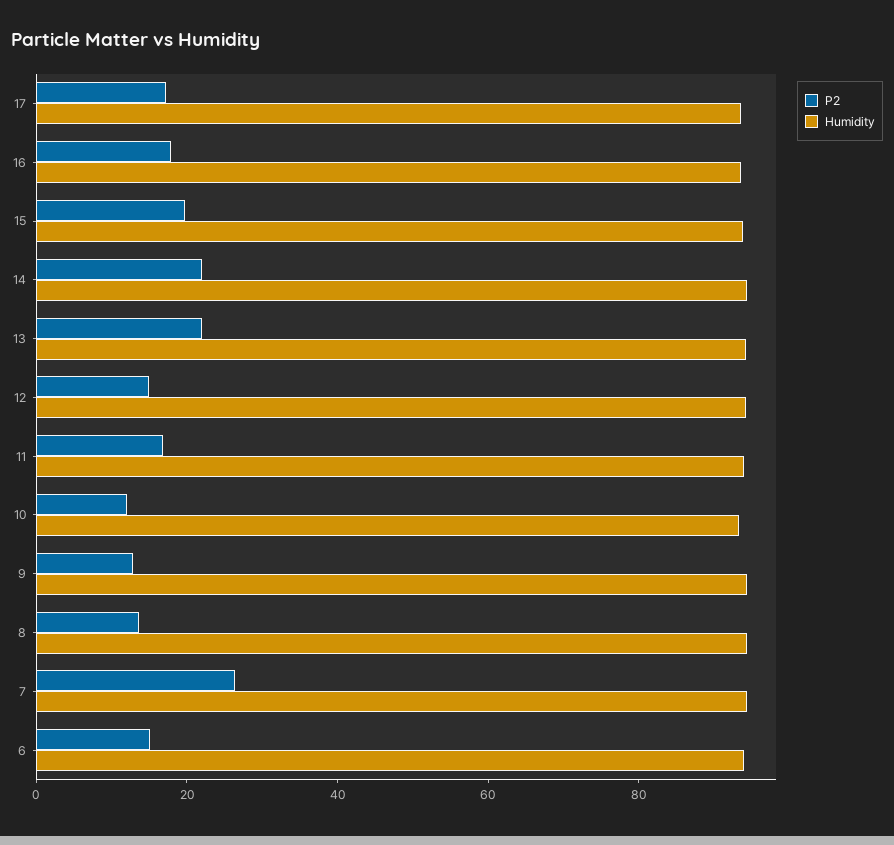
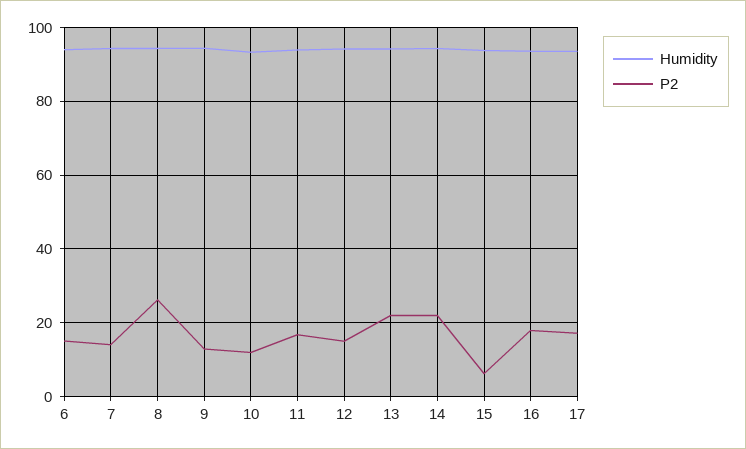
P2, 15: 20 -> 6
P2, 8: 15 -> 26
P2, 7: 25 -> 14

